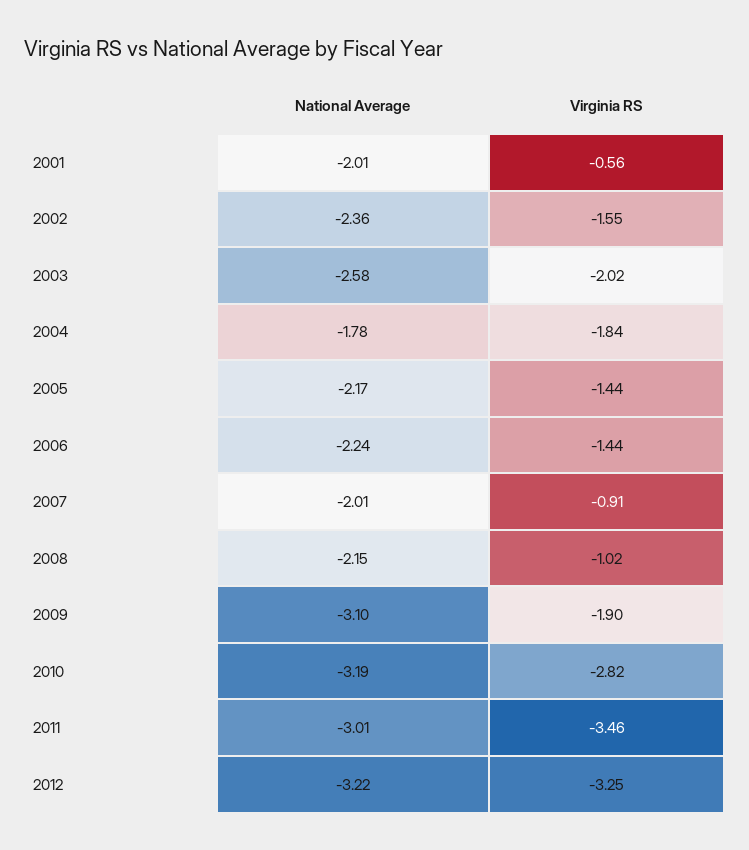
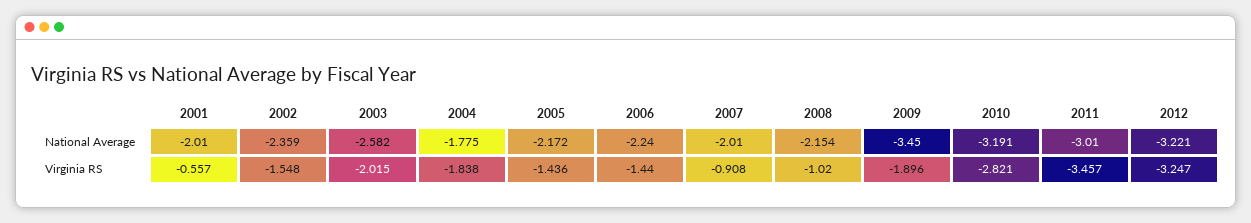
National Average, 2009: -3.1 -> -3.45

